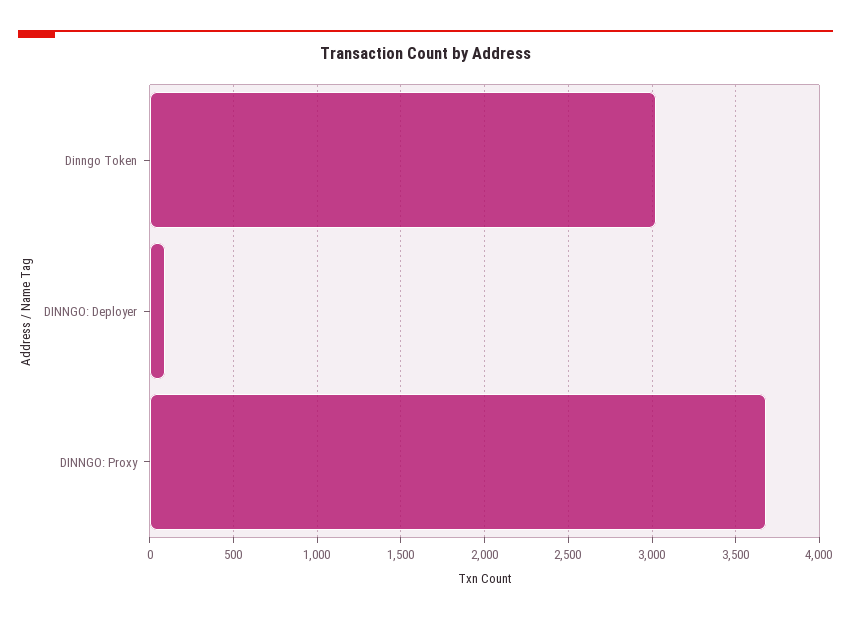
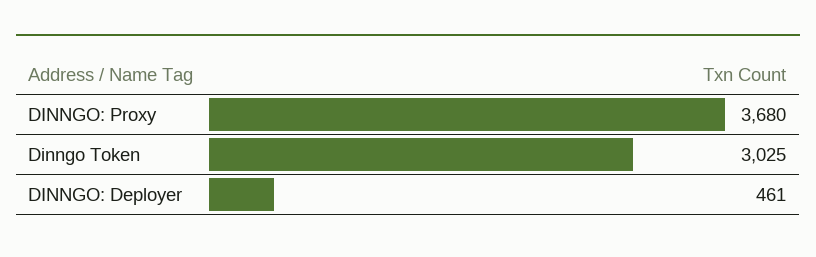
DINNGO: Deployer: 100 -> 461

